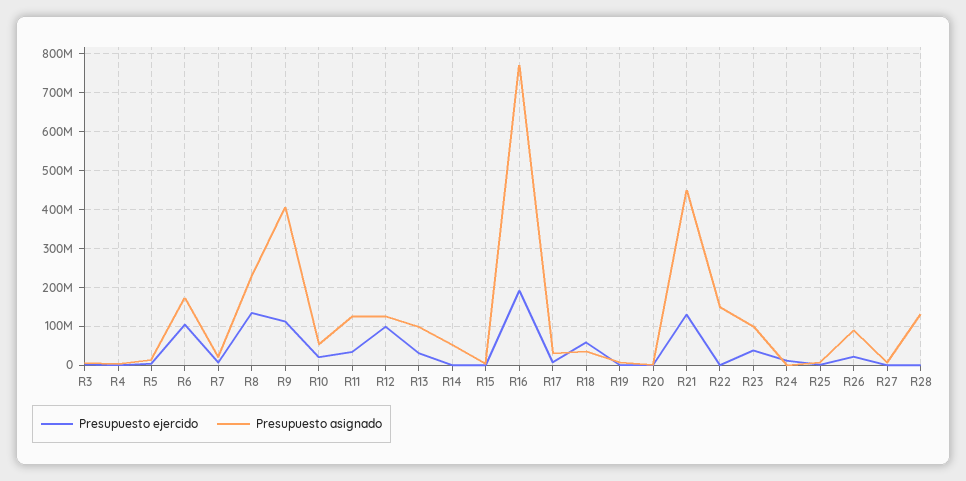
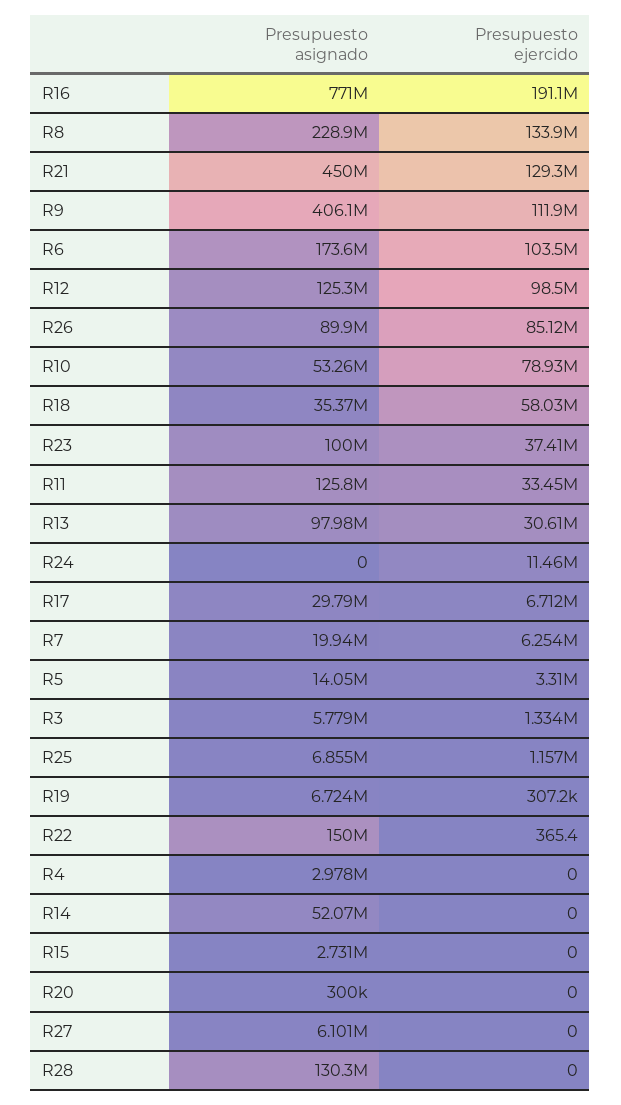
Presupuesto ejercido, R10: 20000000 -> 78930000
Presupuesto ejercido, R26: 20000000 -> 85120000

